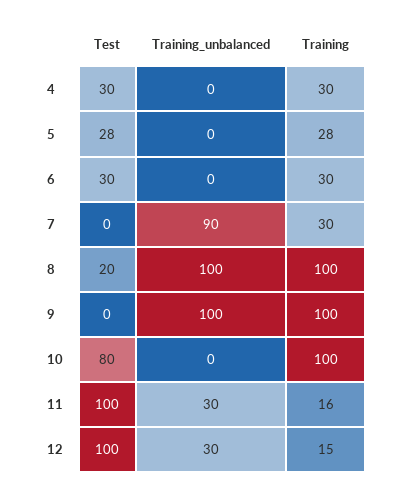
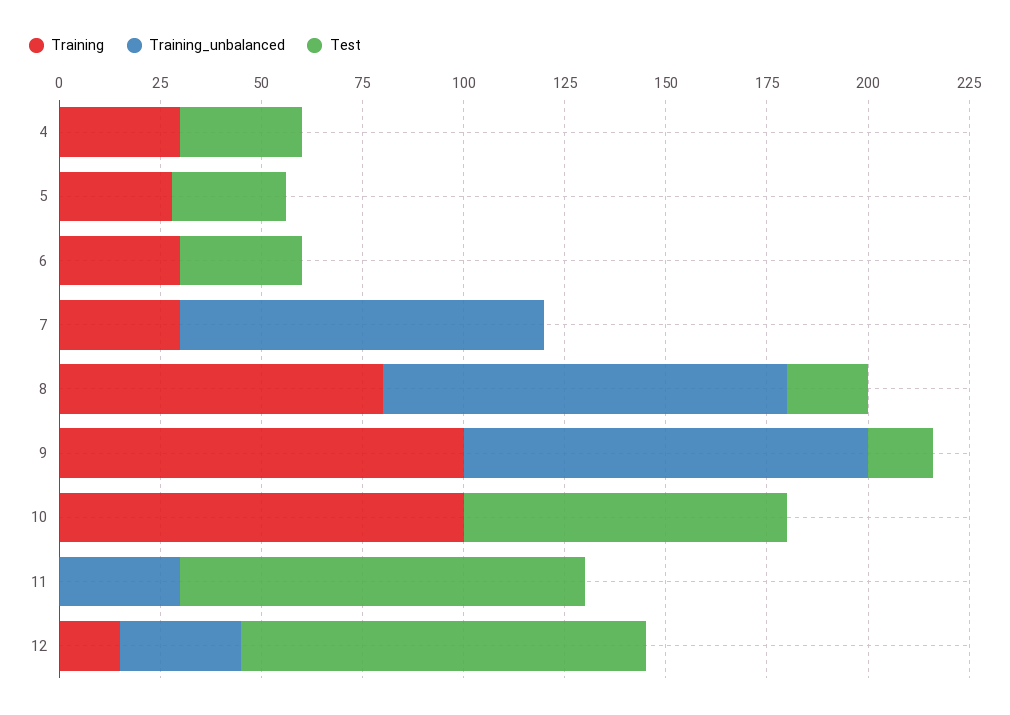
Training, 8: 100 -> 80
Test, 9: 0 -> 15
Training, 11: 16 -> 0

